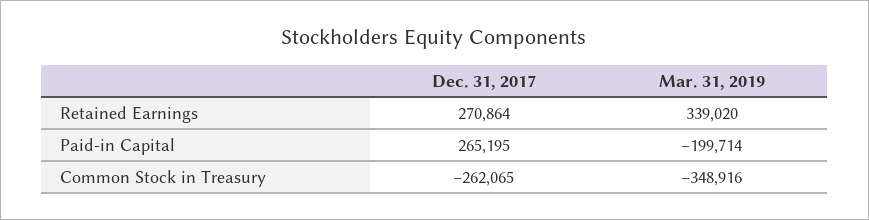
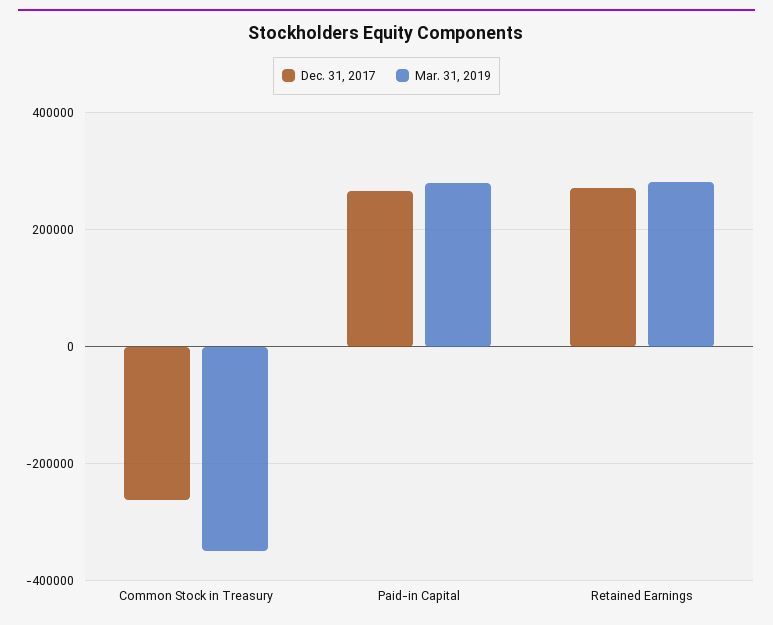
Mar. 31, 2019, Retained Earnings: 339020 -> 280000
Mar. 31, 2019, Paid-in Capital: -199714 -> 280000

